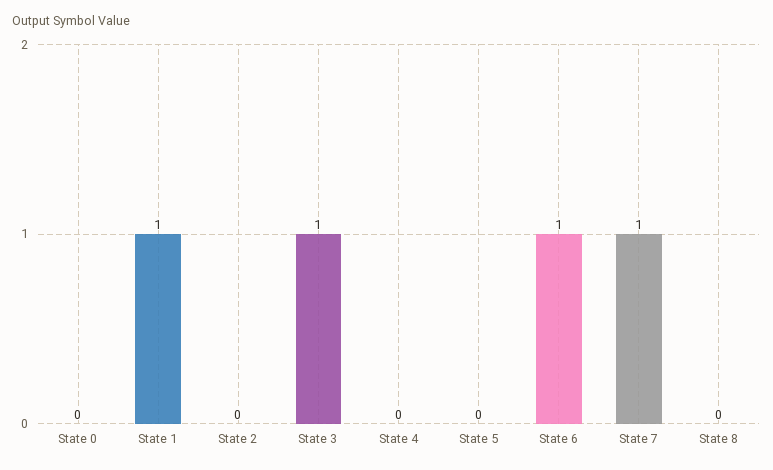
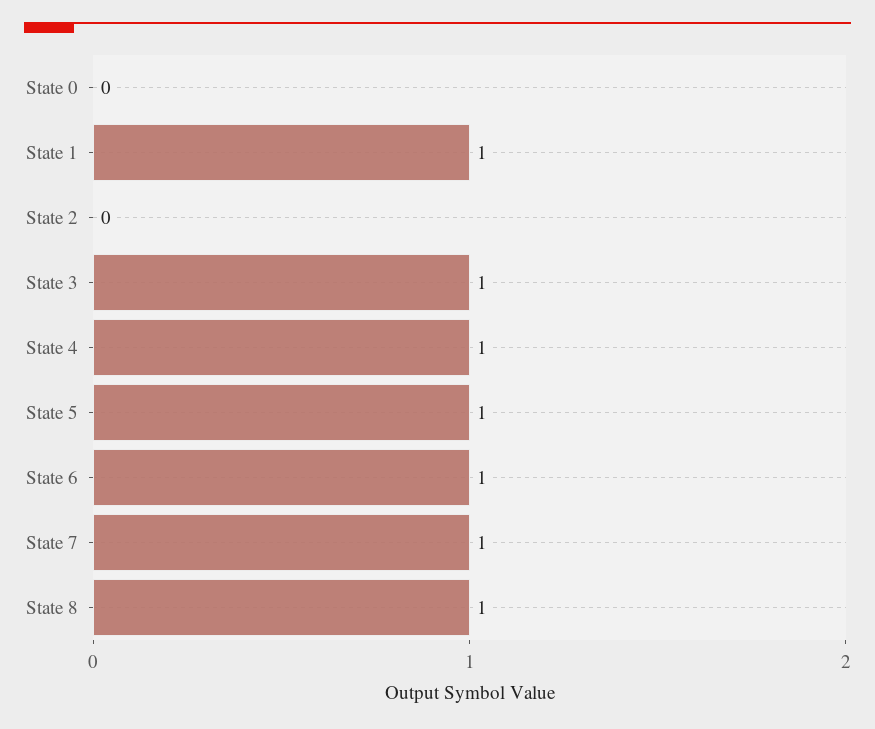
State 4: 0 -> 1
State 5: 0 -> 1
State 8: 0 -> 1

